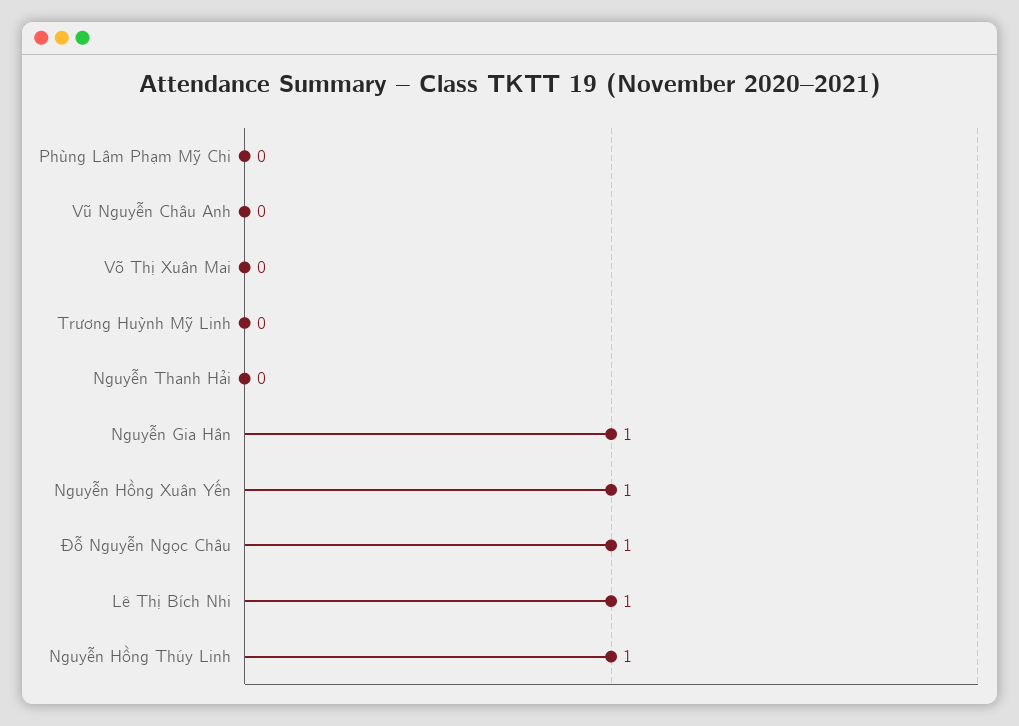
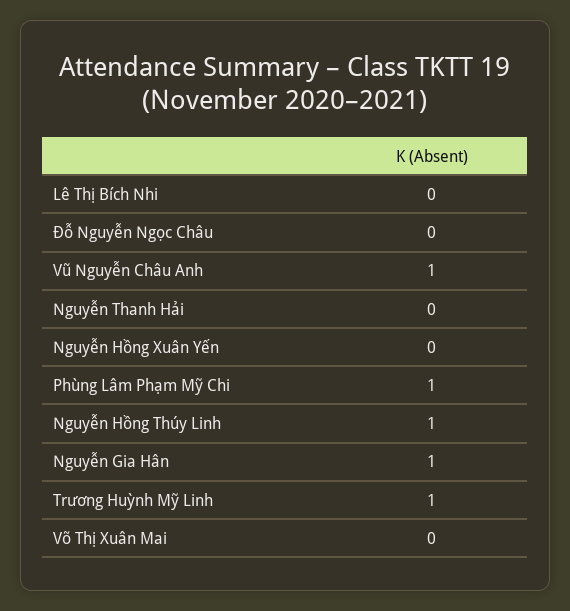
Phùng Lâm Phạm Mỹ Chi: 0 -> 1
Vũ Nguyễn Châu Anh: 0 -> 1
Trương Huỳnh Mỹ Linh: 0 -> 1
Nguyễn Hồng Xuân Yến: 1 -> 0
Đỗ Nguyễn Ngọc Châu: 1 -> 0
Lê Thị Bích Nhi: 1 -> 0

